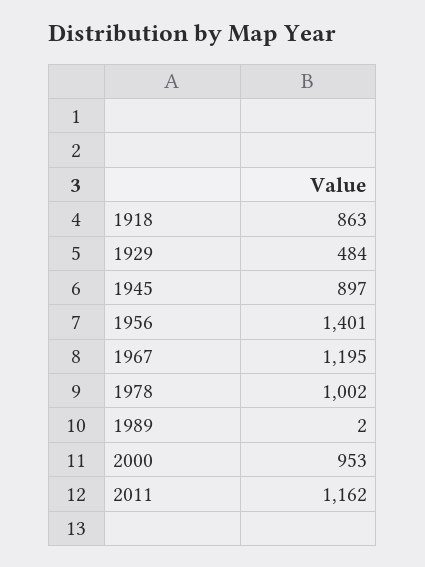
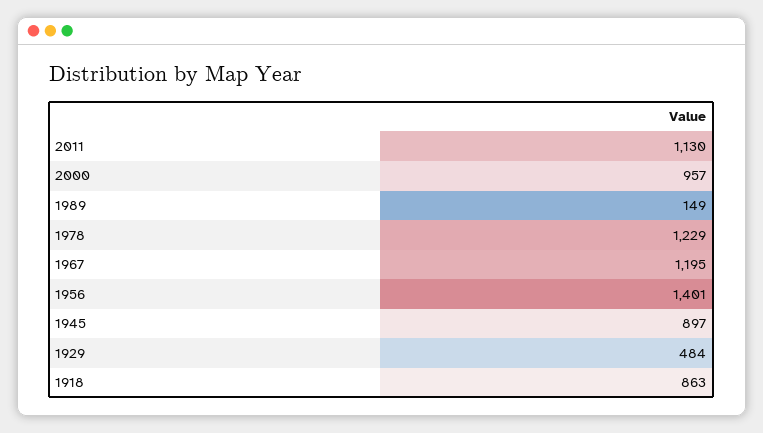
1978: 1002 -> 1229
1989: 2 -> 149
2000: 953 -> 957
2011: 1162 -> 1130

